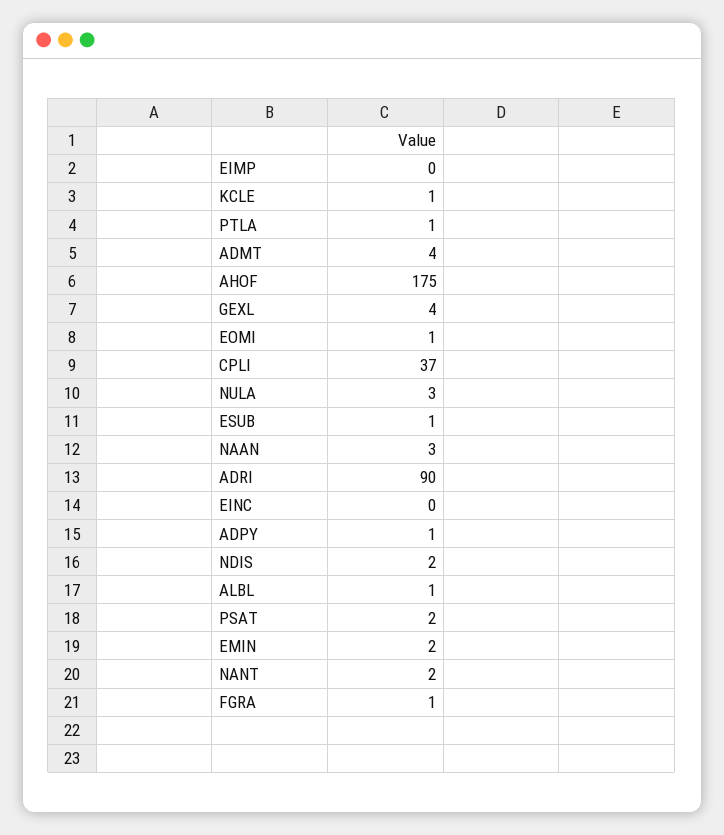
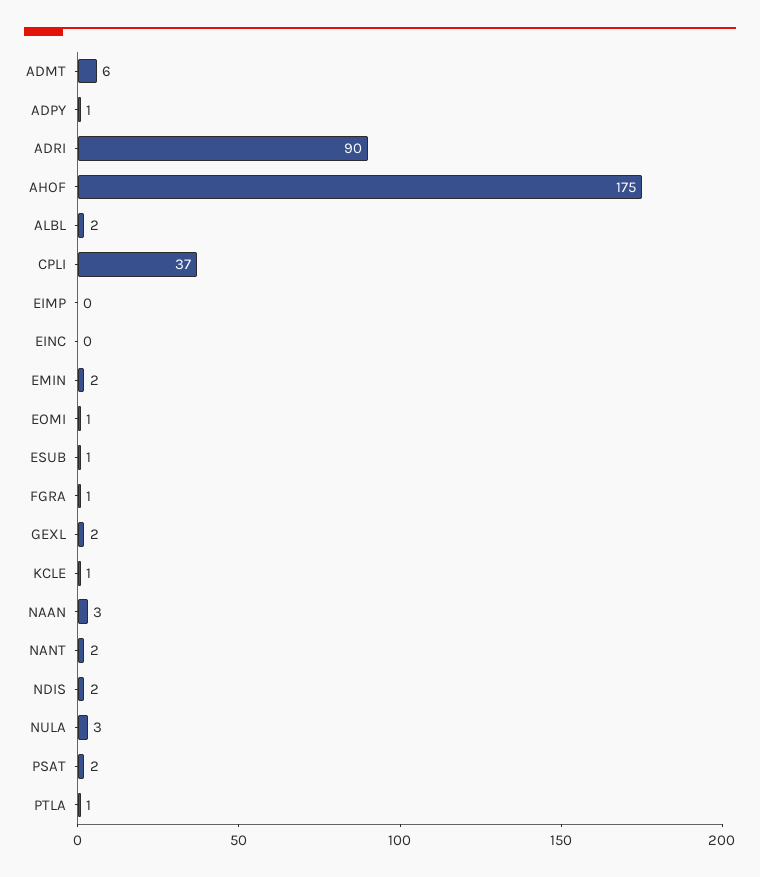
ADMT: 4 -> 6
GEXL: 4 -> 2
ALBL: 1 -> 2

